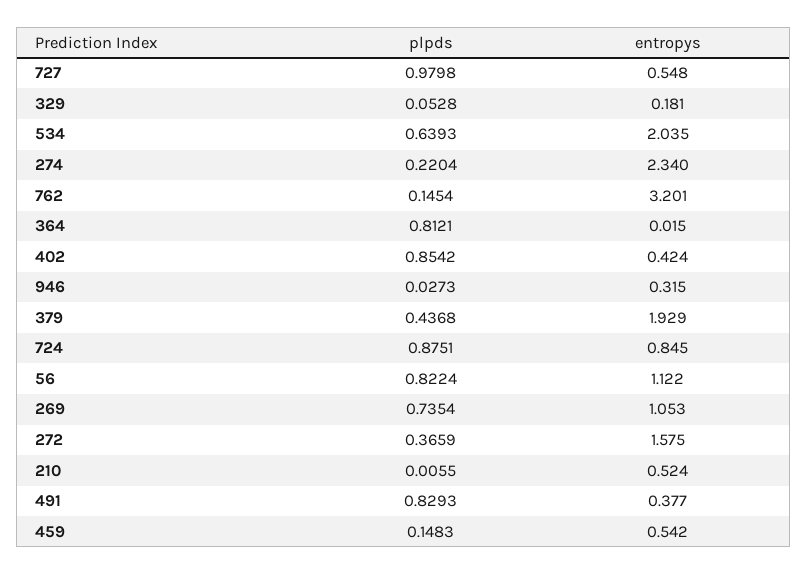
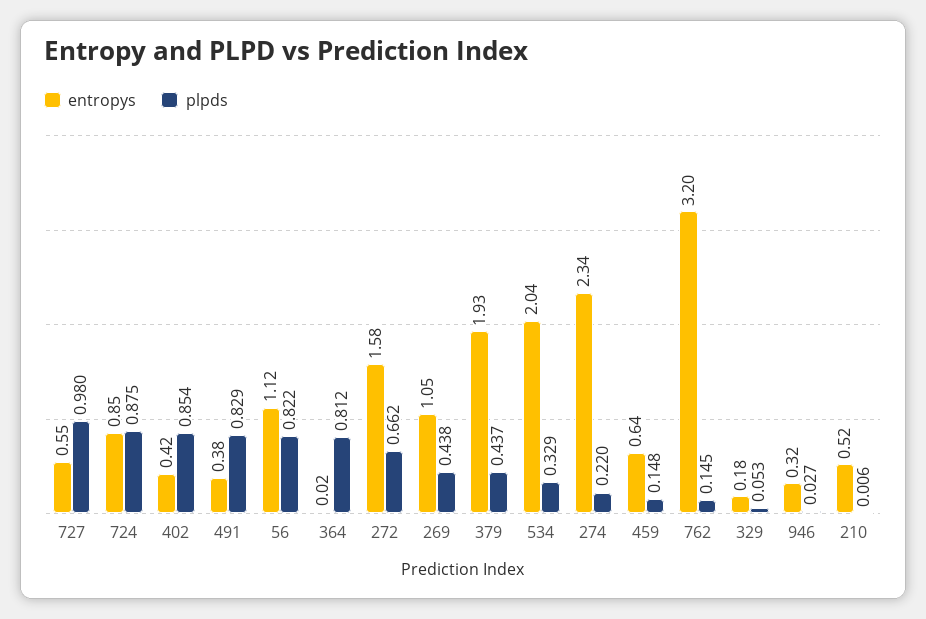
plpds, 534: 0.6393 -> 0.329
plpds, 269: 0.7354 -> 0.438
plpds, 272: 0.3659 -> 0.662
entropys, 459: 0.542 -> 0.64

